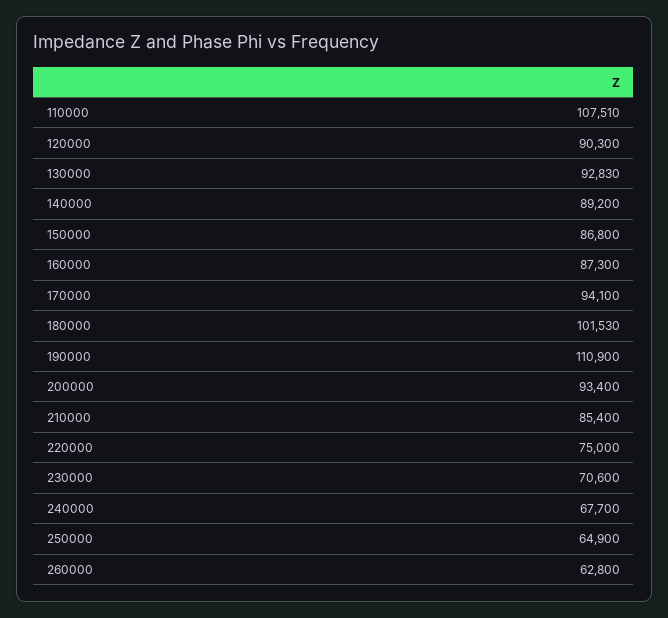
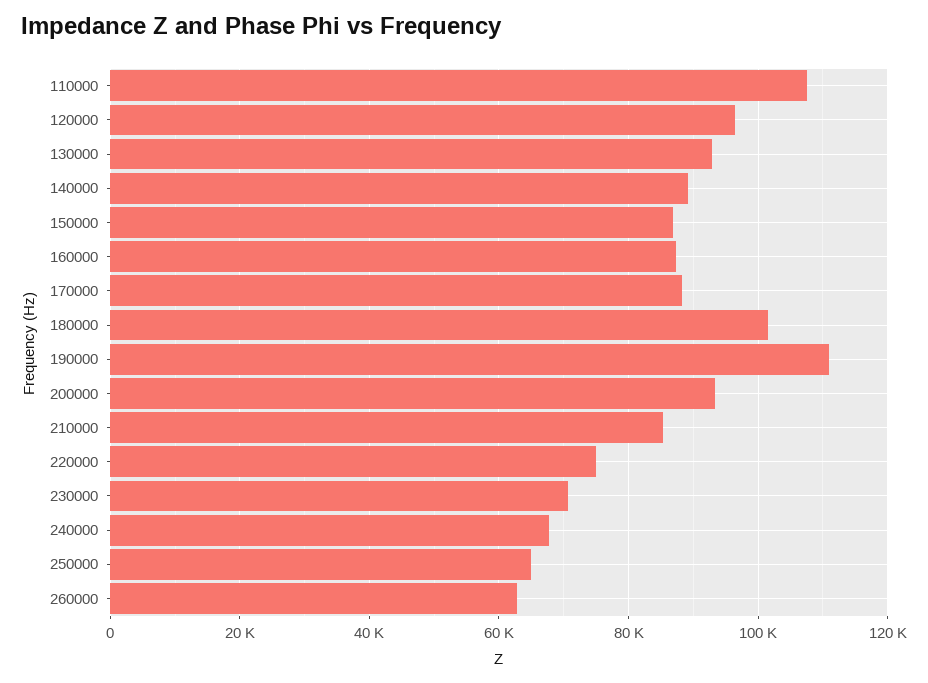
120000: 90300 -> 96000
170000: 94100 -> 88000

